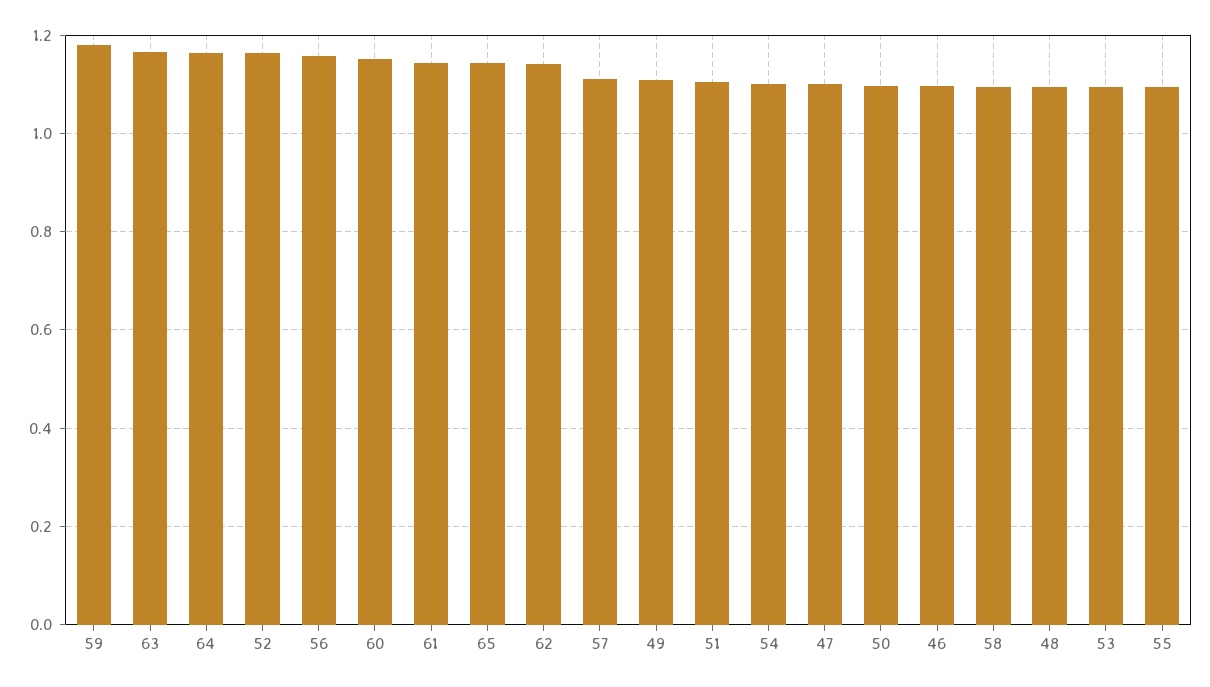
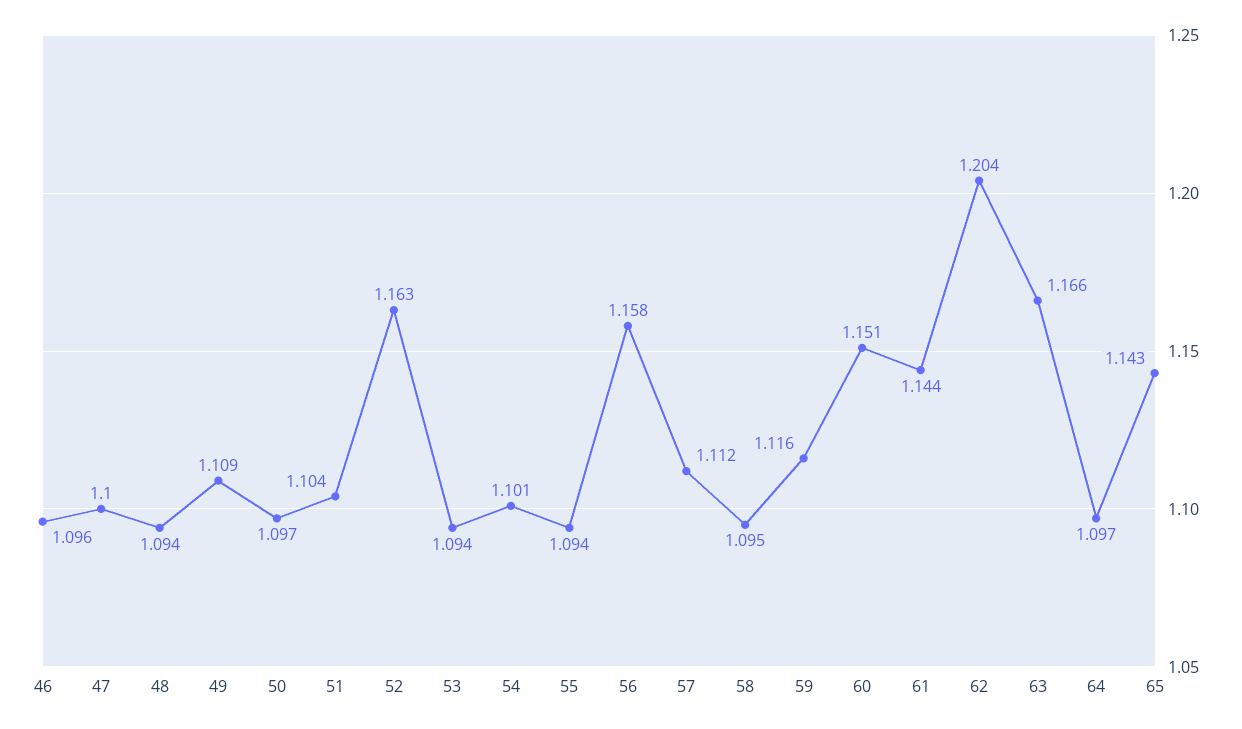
59: 1.18 -> 1.116
64: 1.16 -> 1.097
62: 1.14 -> 1.204

